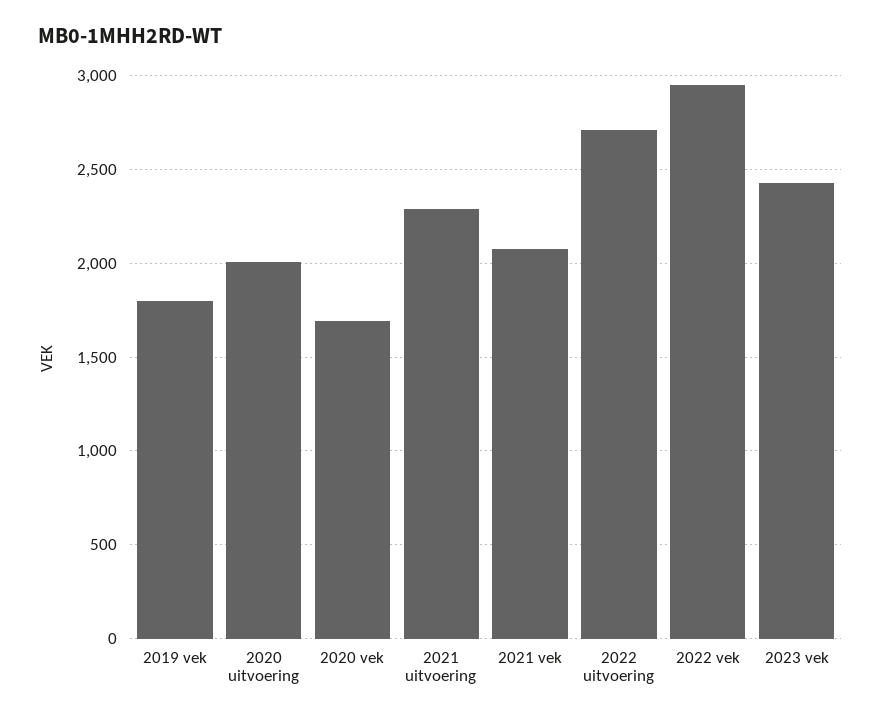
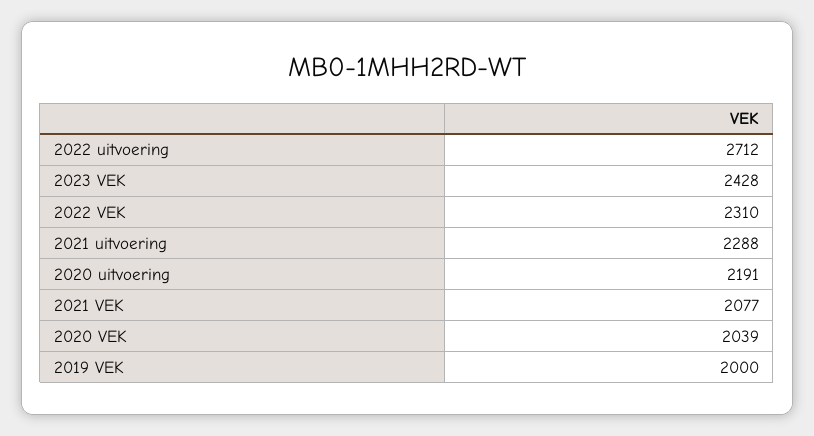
2019 vek: 1800 -> 2000
2020 uitvoering: 2000 -> 2191
2020 vek: 1700 -> 2039
2022 vek: 2950 -> 2310

